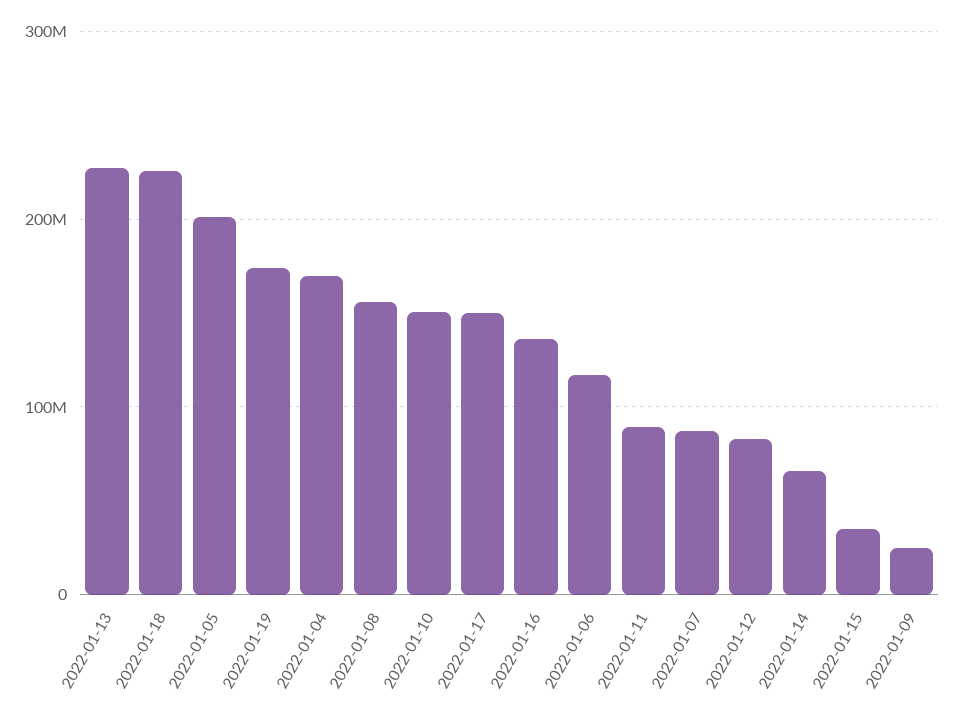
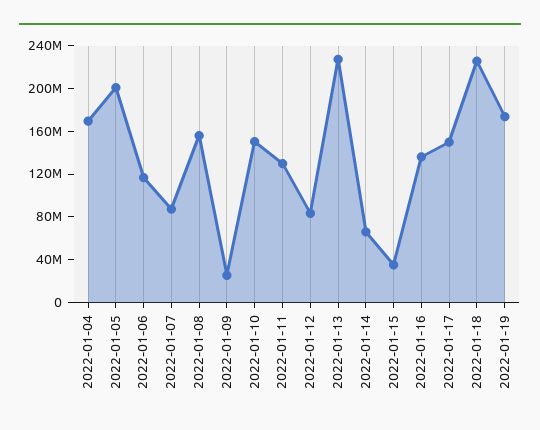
2022-01-11: 90000000 -> 130000000

